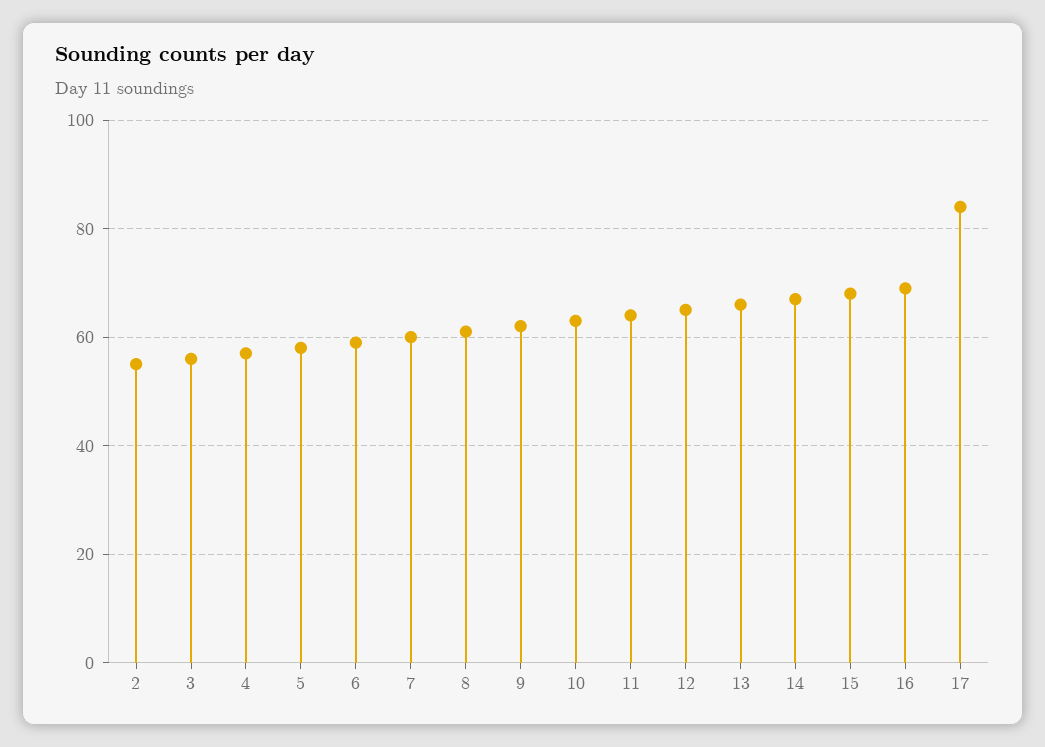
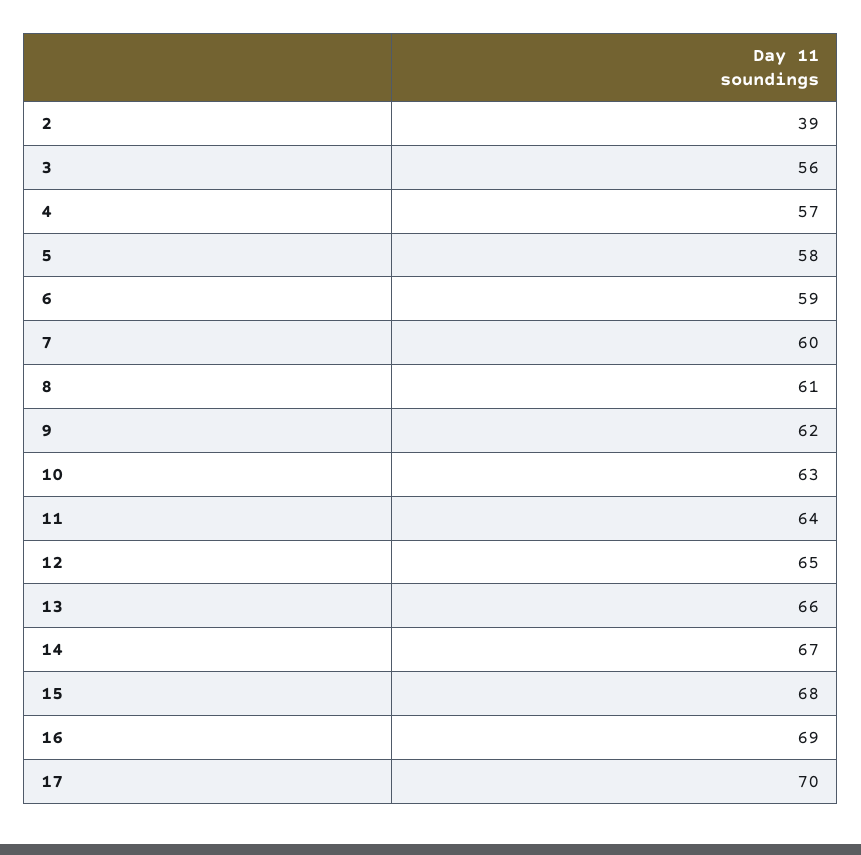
2: 55 -> 39
17: 85 -> 70

